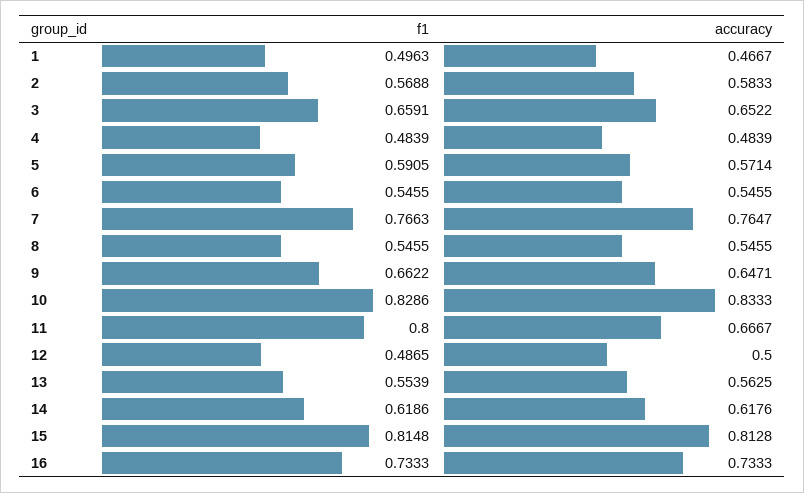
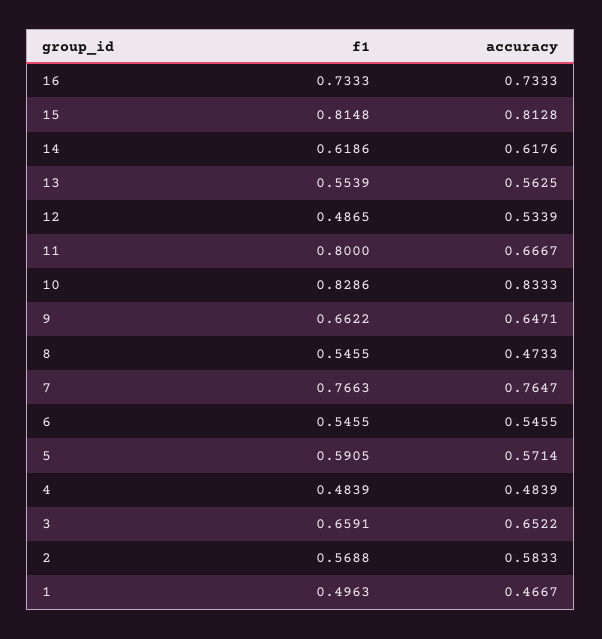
accuracy, 8: 0.5455 -> 0.4733
accuracy, 12: 0.5 -> 0.5339

